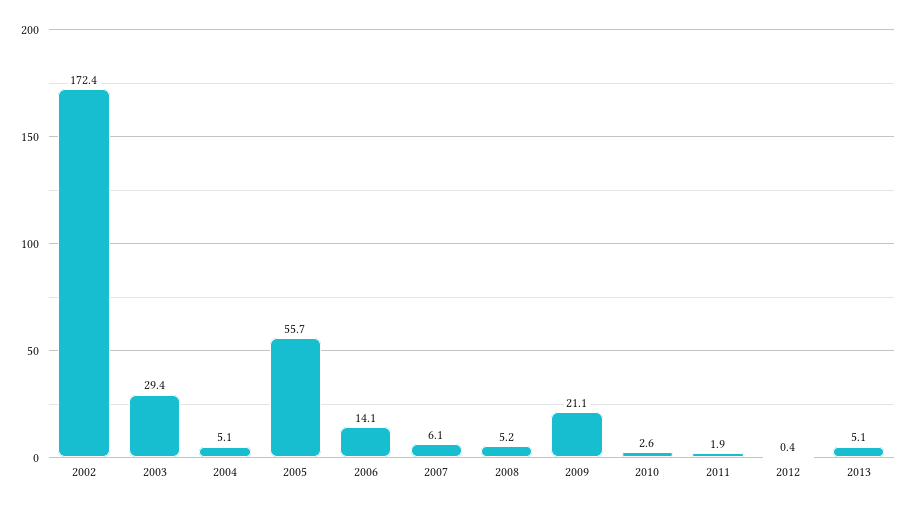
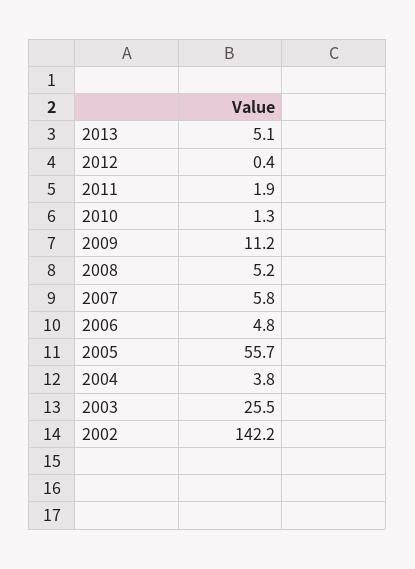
2002: 172.4 -> 142.2
2003: 29.4 -> 25.5
2004: 5.1 -> 3.8
2006: 14.1 -> 4.8
2007: 6.1 -> 5.8
2009: 21.1 -> 11.2
2010: 2.6 -> 1.3

